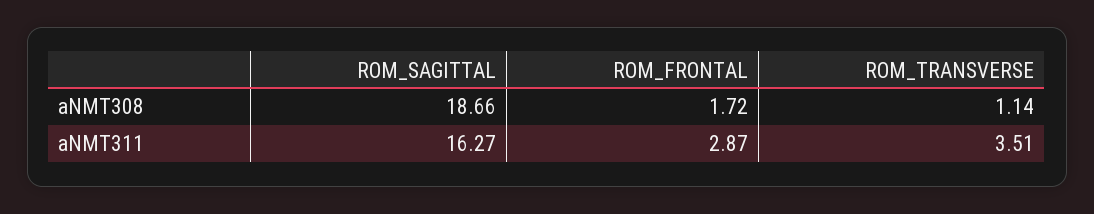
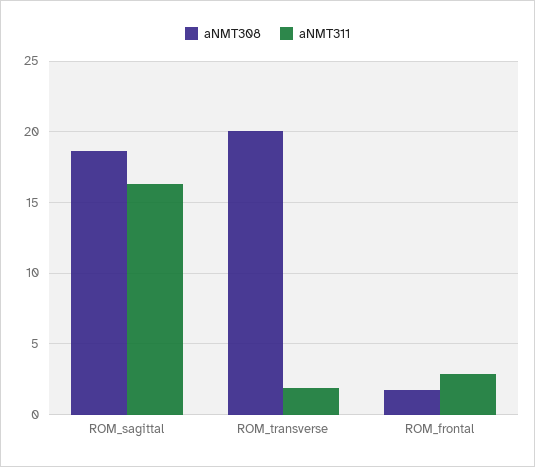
aNMT308, ROM_TRANSVERSE: 1.14 -> 20
aNMT311, ROM_TRANSVERSE: 3.51 -> 2

